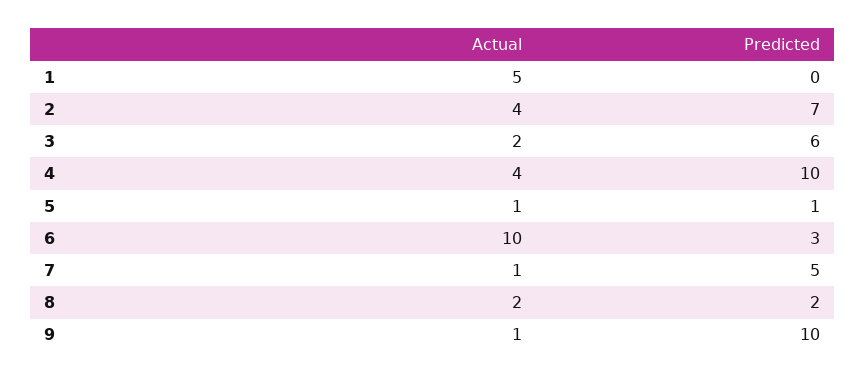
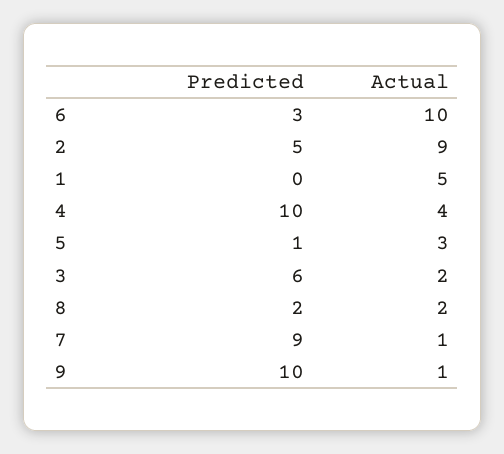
Actual, 2: 4 -> 9
Predicted, 2: 7 -> 5
Actual, 5: 1 -> 3
Predicted, 7: 5 -> 9

